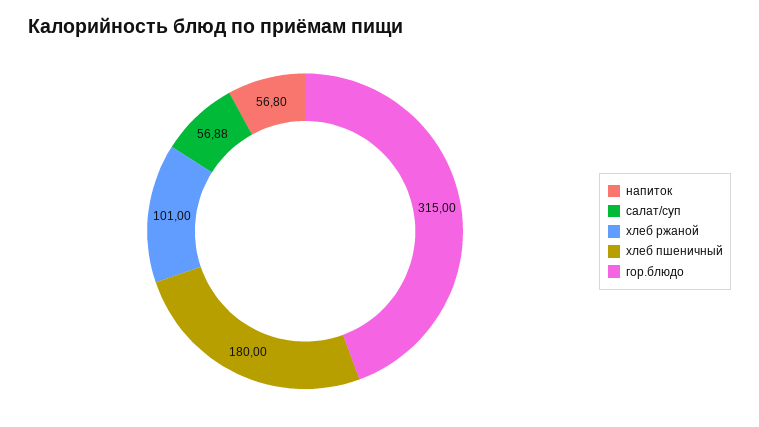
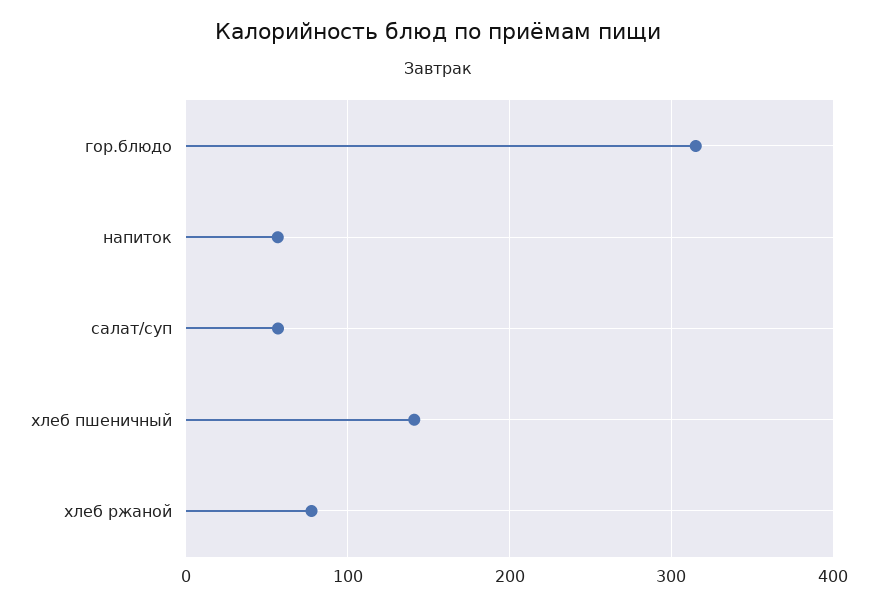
хлеб ржаной: 101 -> 80
хлеб пшеничный: 180 -> 140

